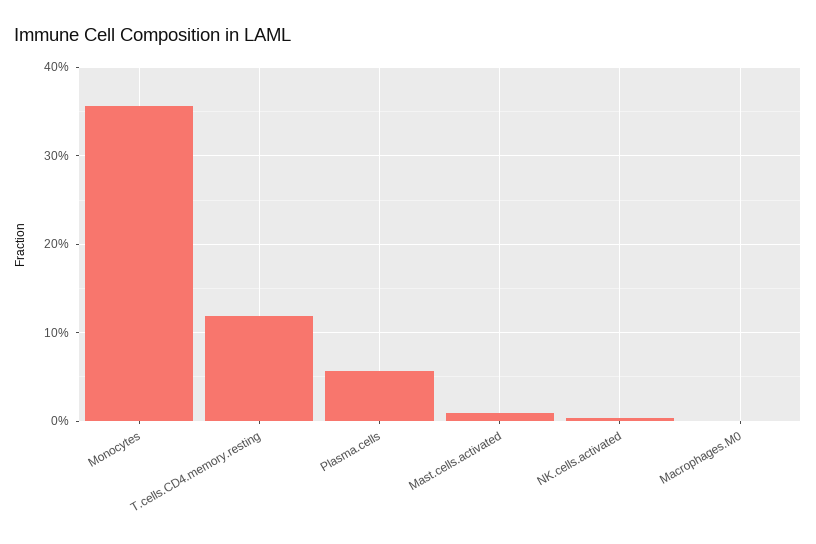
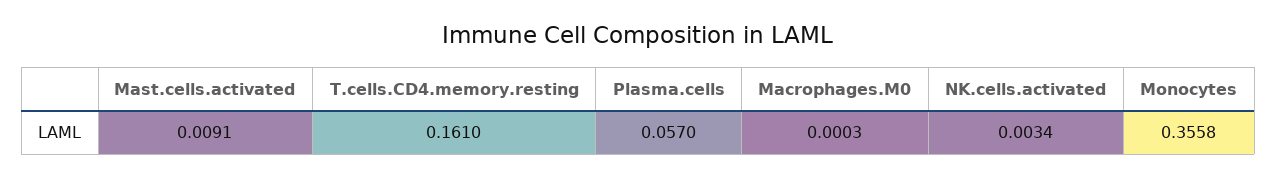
T.cells.CD4.memory.resting: 0.12 -> 0.161

